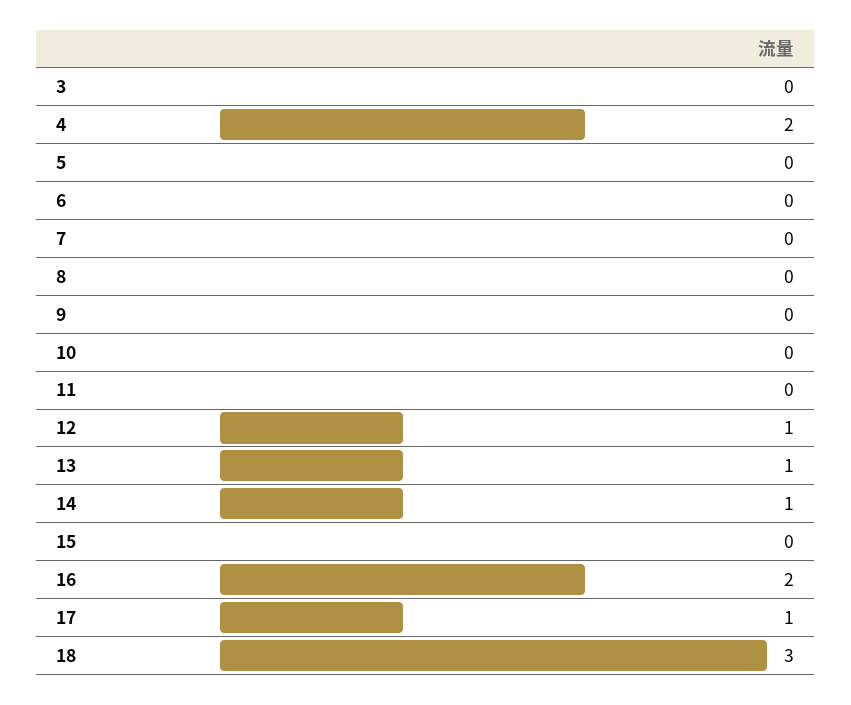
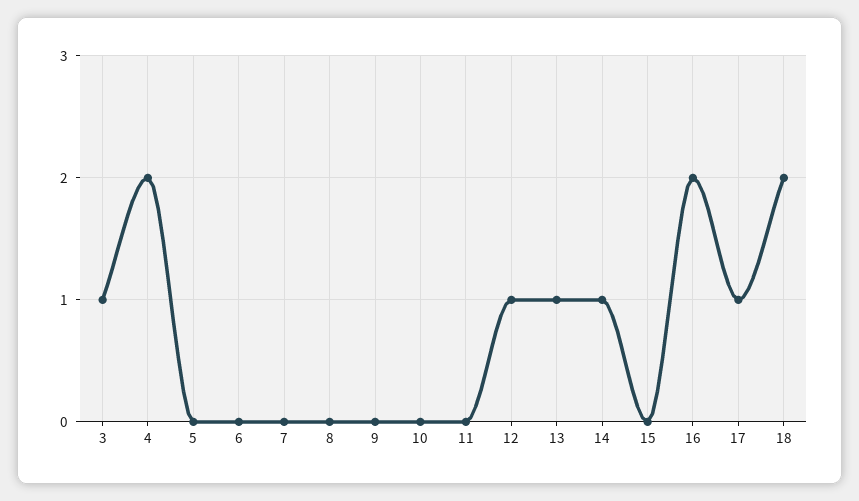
3: 0 -> 1
18: 3 -> 2

